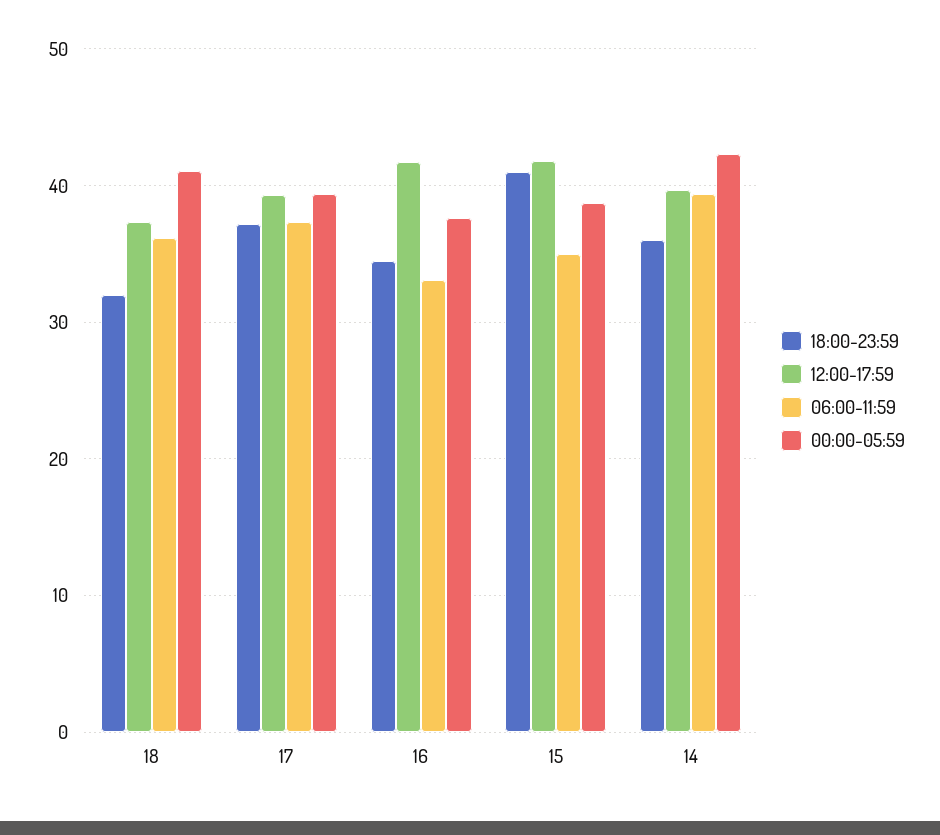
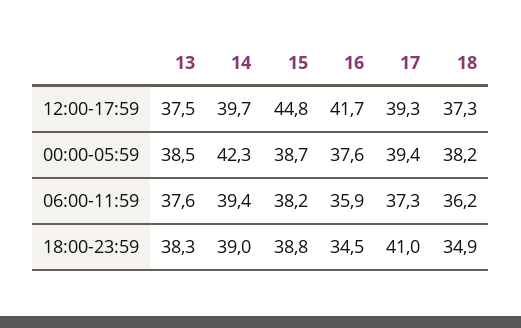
18:00-23:59, 18: 32 -> 34.9
00:00-05:59, 18: 41 -> 38.2
18:00-23:59, 17: 37 -> 41
06:00-11:59, 16: 33 -> 35.9
18:00-23:59, 15: 41 -> 38.8
12:00-17:59, 15: 42 -> 44.8
06:00-11:59, 15: 35 -> 38.2
18:00-23:59, 14: 36 -> 39
12:00-17:59, 13: none -> 37.5
00:00-05:59, 13: none -> 38.5
06:00-11:59, 13: none -> 37.6
18:00-23:59, 13: none -> 38.3

